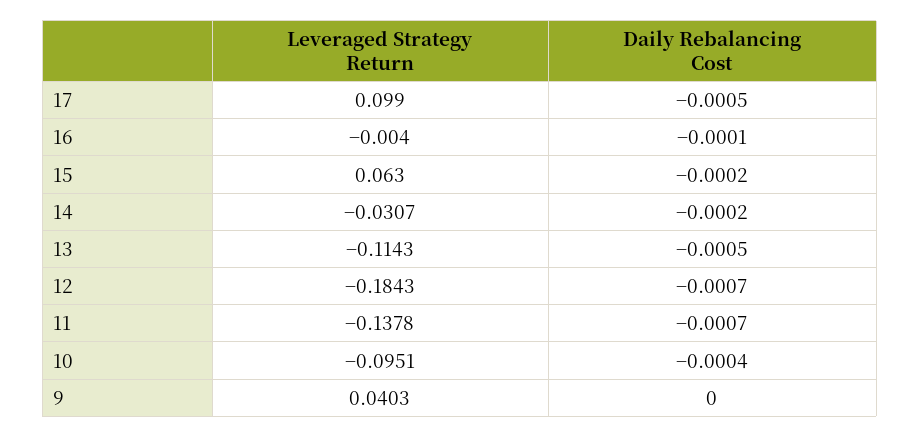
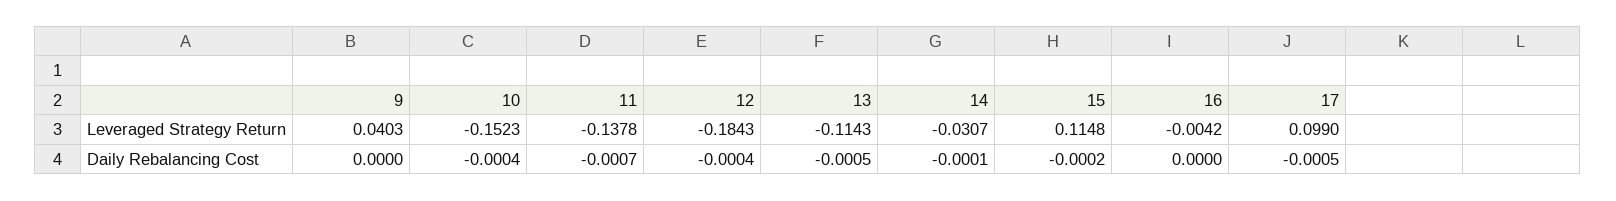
Leveraged Strategy Return, 16: -0.004 -> -0.0042
Daily Rebalancing Cost, 16: -0.0001 -> 0
Leveraged Strategy Return, 15: 0.063 -> 0.1148
Daily Rebalancing Cost, 14: -0.0002 -> -0.0001
Daily Rebalancing Cost, 12: -0.0007 -> -0.0004
Leveraged Strategy Return, 10: -0.0951 -> -0.1523

